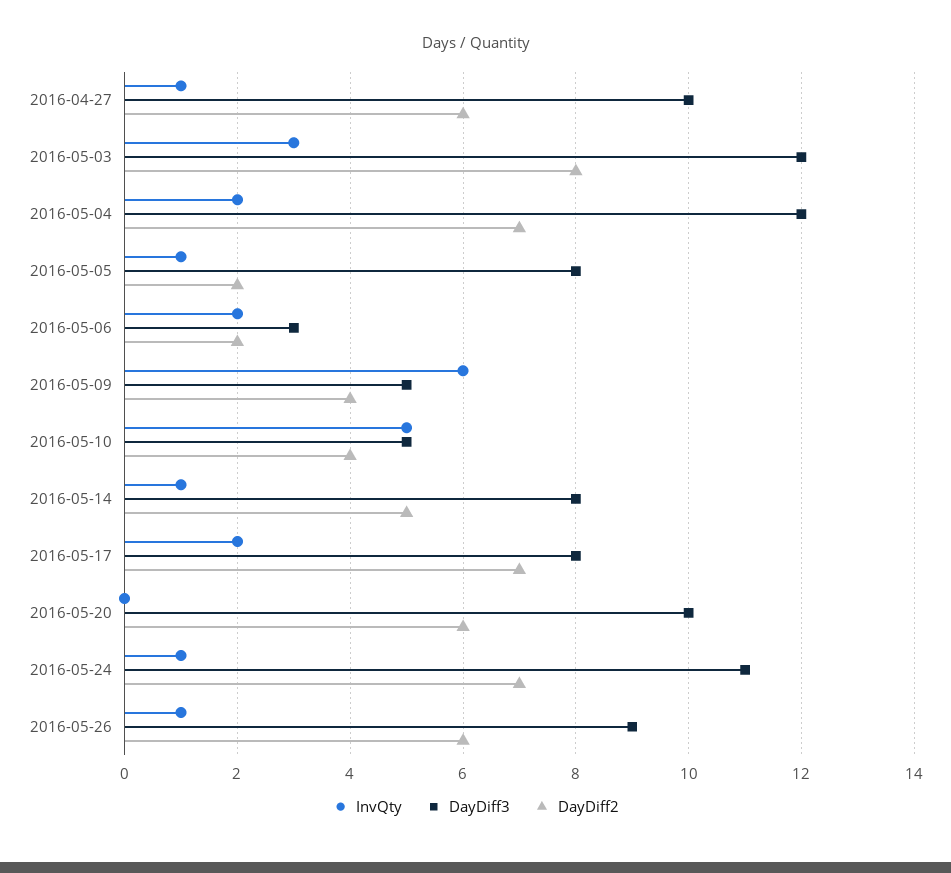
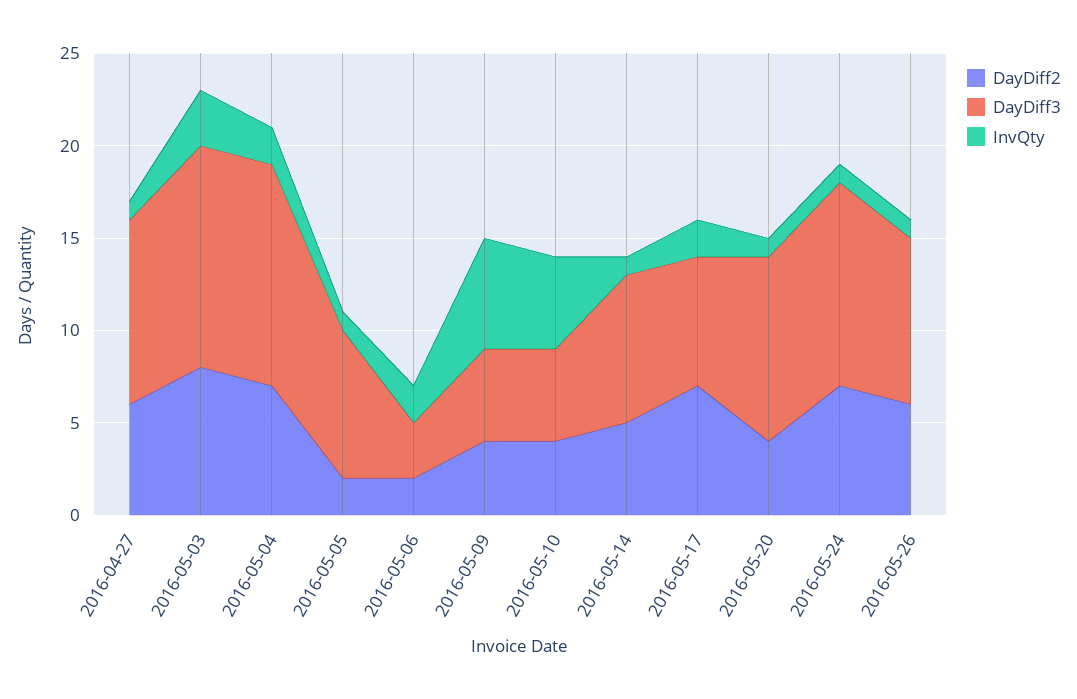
DayDiff3, 2016-05-17: 8 -> 7
InvQty, 2016-05-20: 0 -> 1
DayDiff2, 2016-05-20: 6 -> 4

